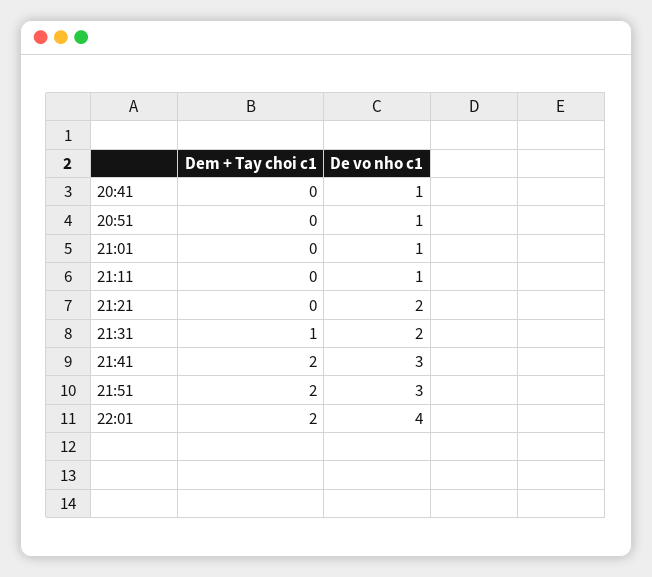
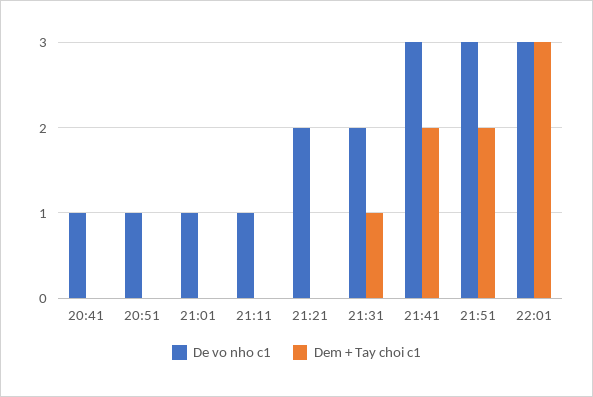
Dem + Tay choi c1, 22:01: 2 -> 3
De vo nho c1, 22:01: 4 -> 3

